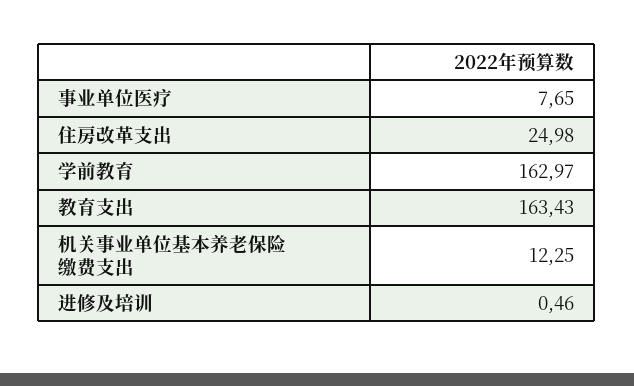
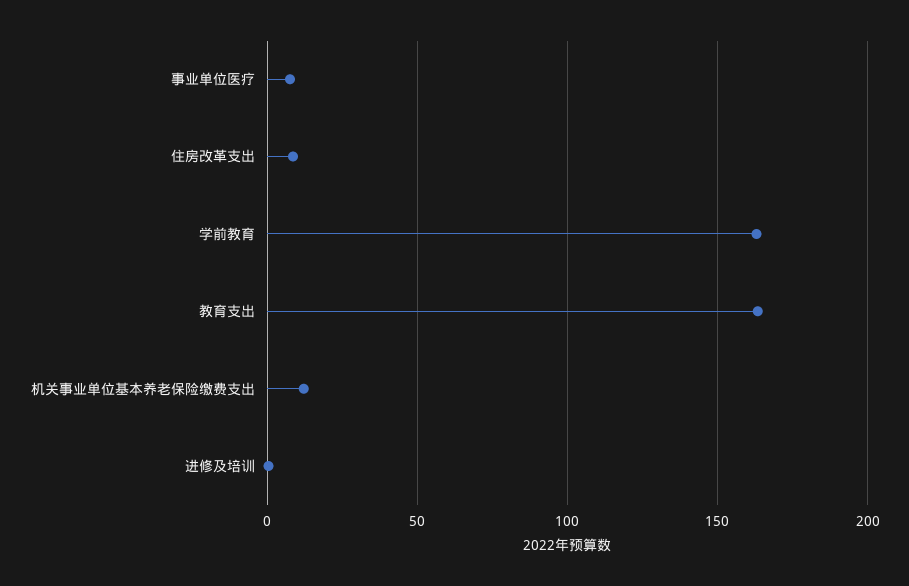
住房改革支出: 24.98 -> 10

